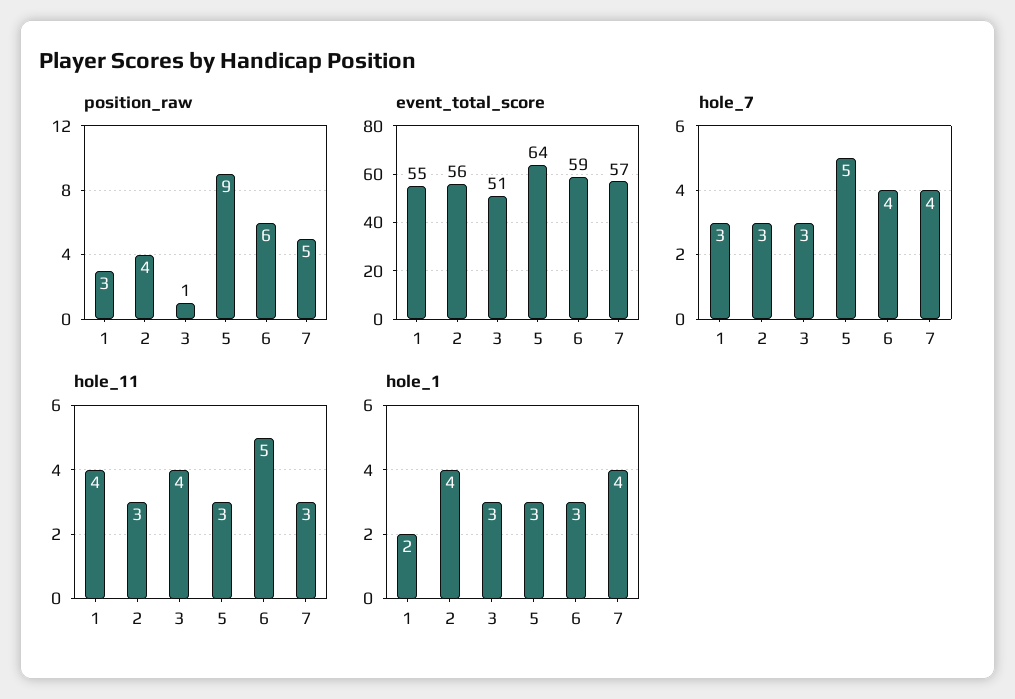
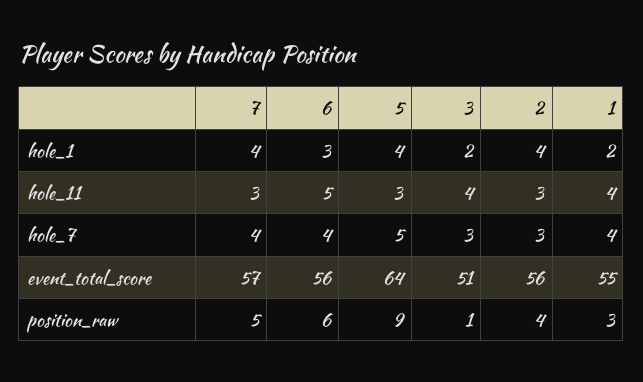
event_total_score, 6: 59 -> 56
hole_7, 1: 3 -> 4
hole_1, 3: 3 -> 2
hole_1, 5: 3 -> 4

